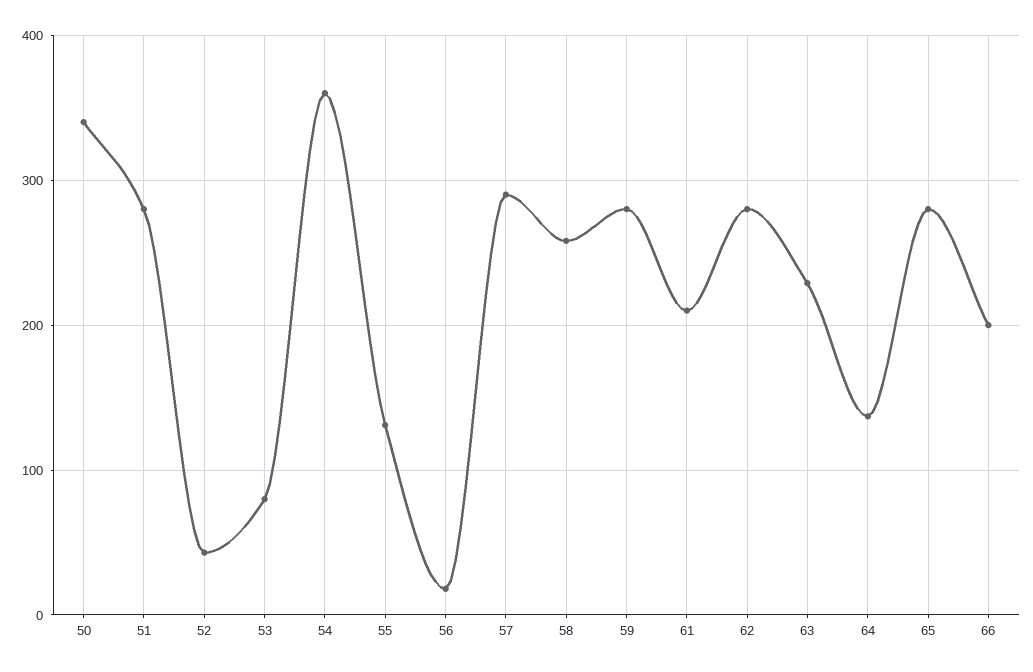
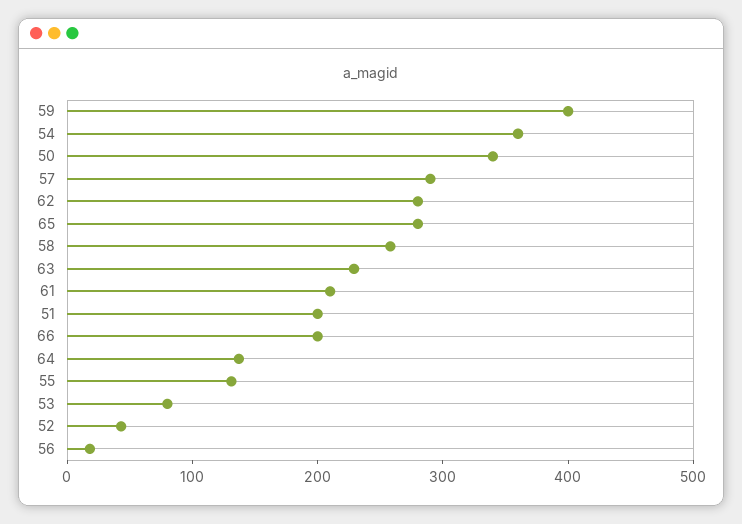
51: 280 -> 200
59: 280 -> 400

